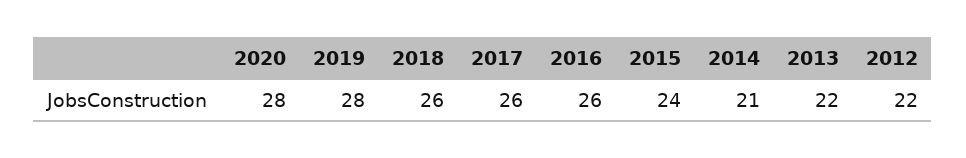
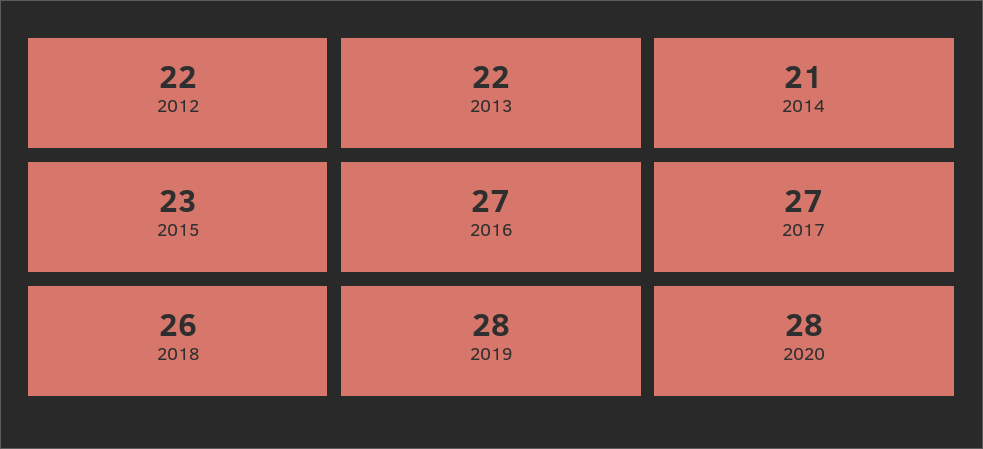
2017: 26 -> 27
2016: 26 -> 27
2015: 24 -> 23

